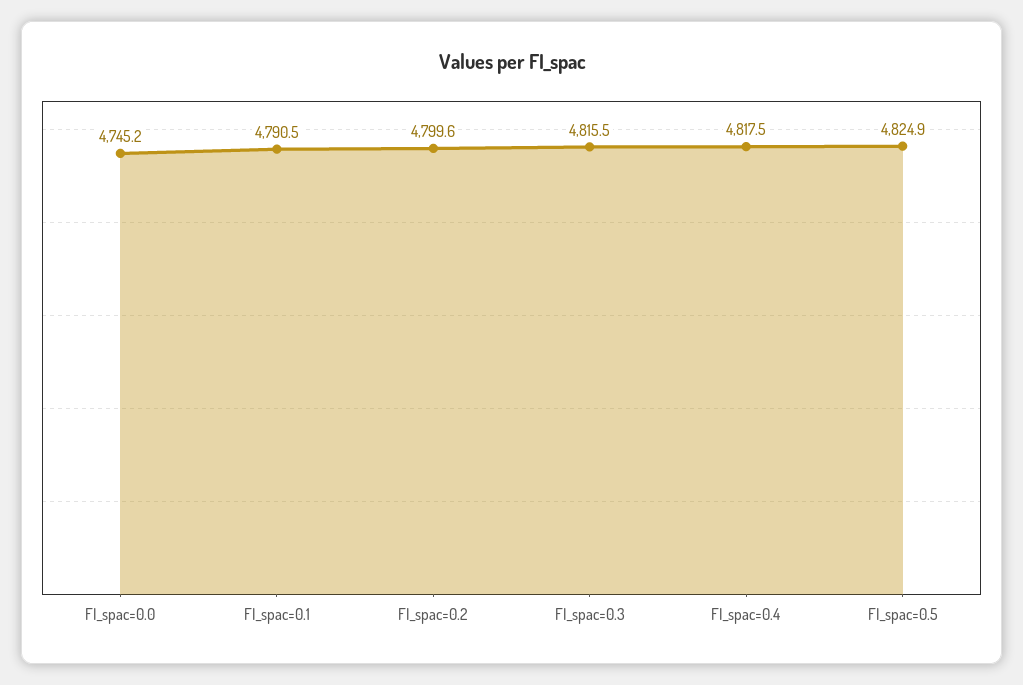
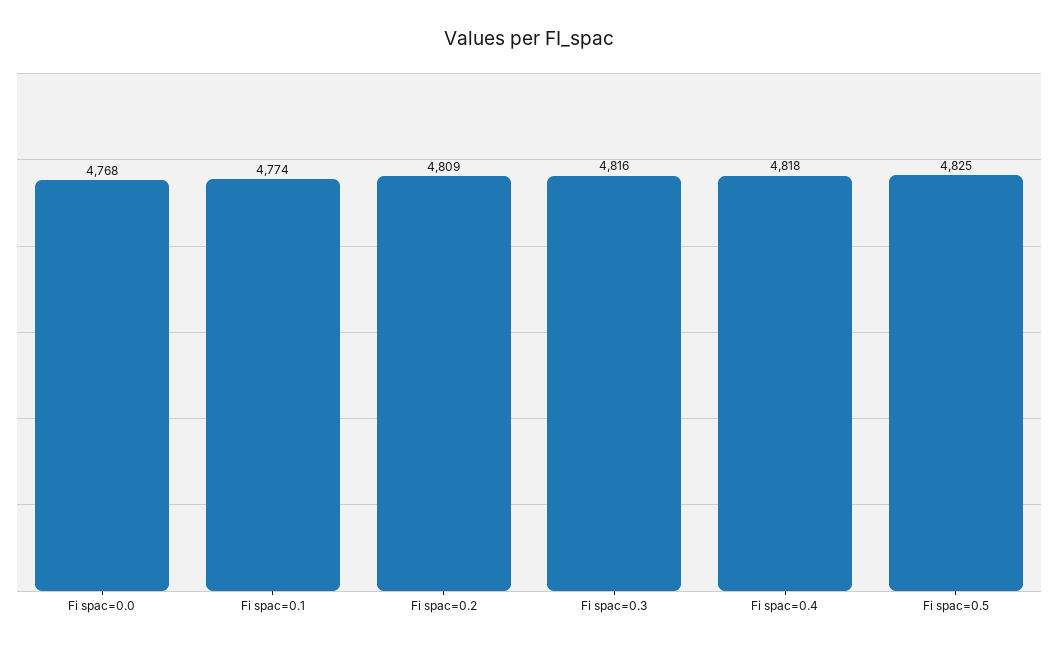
FI_spac=0.0: 4745.2 -> 4768
FI_spac=0.1: 4790.5 -> 4774
FI_spac=0.2: 4799.6 -> 4809

